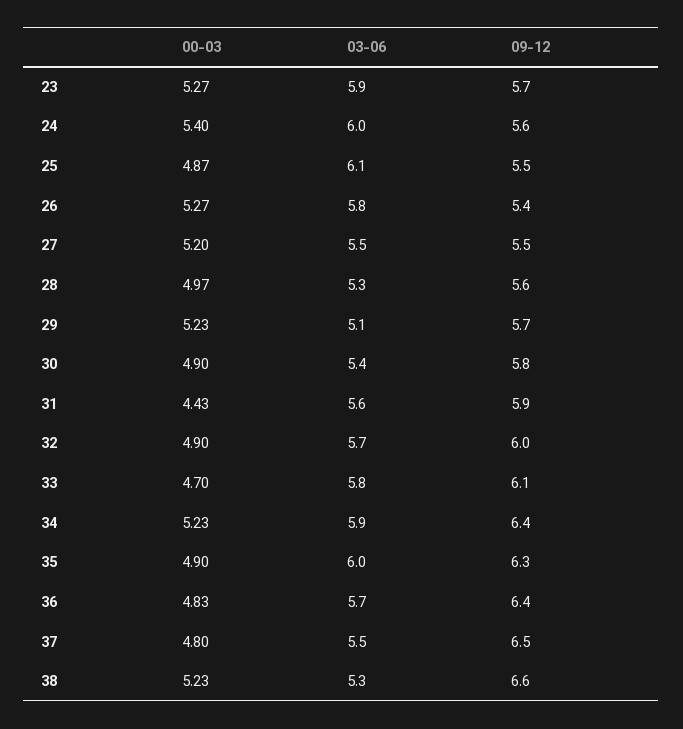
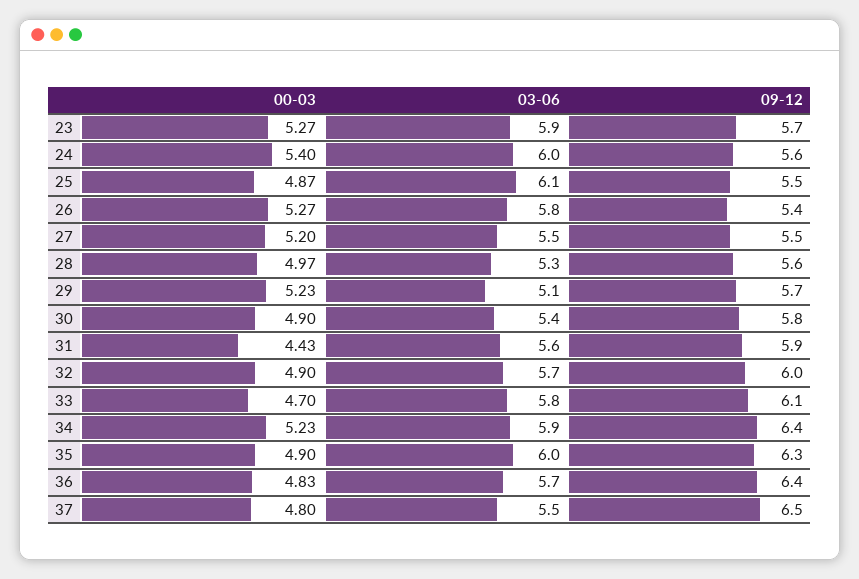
00-03, 38: 5.23 -> none
03-06, 38: 5.3 -> none
09-12, 38: 6.6 -> none

